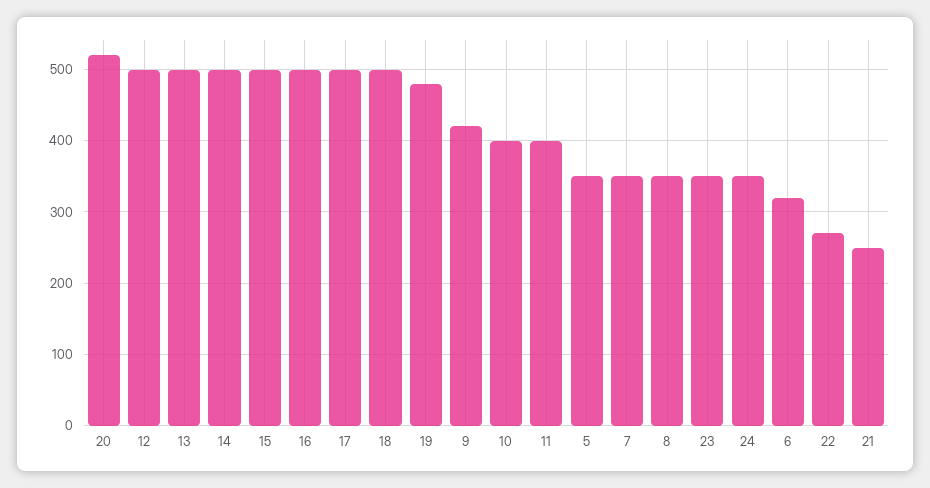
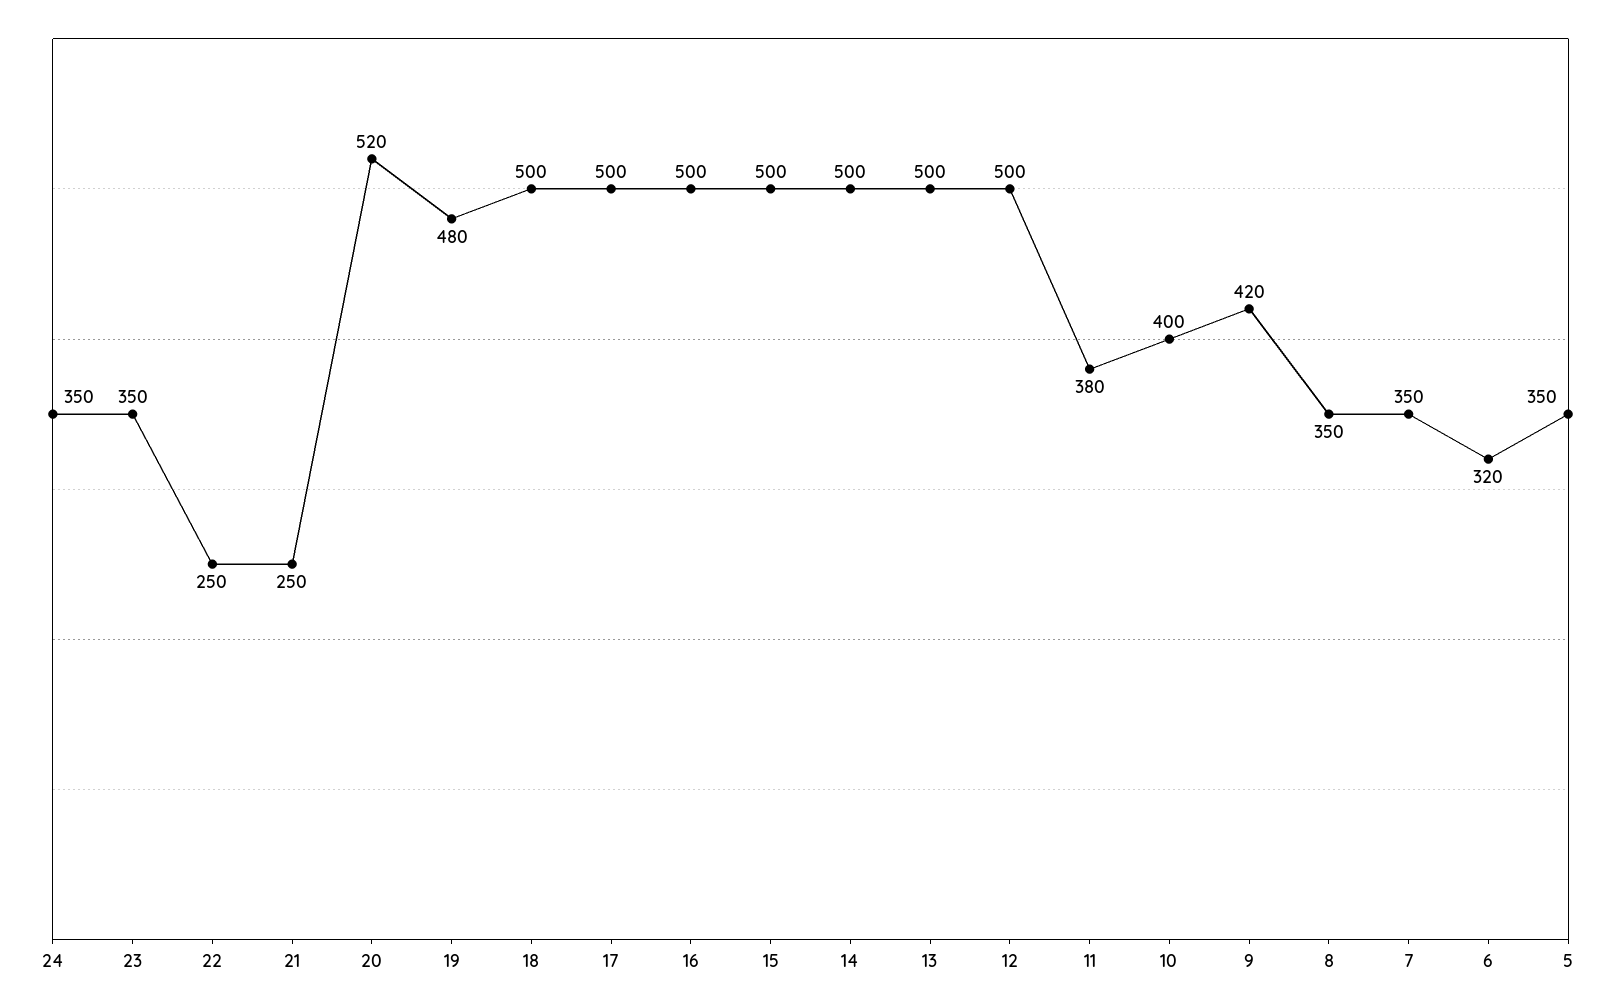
11: 400 -> 380
22: 270 -> 250

